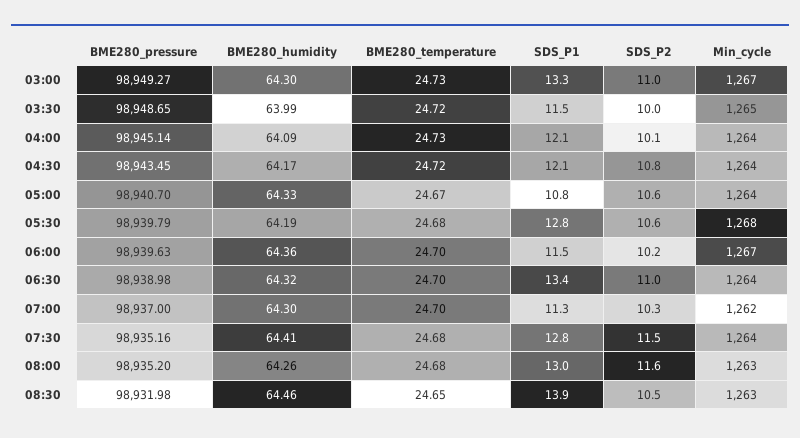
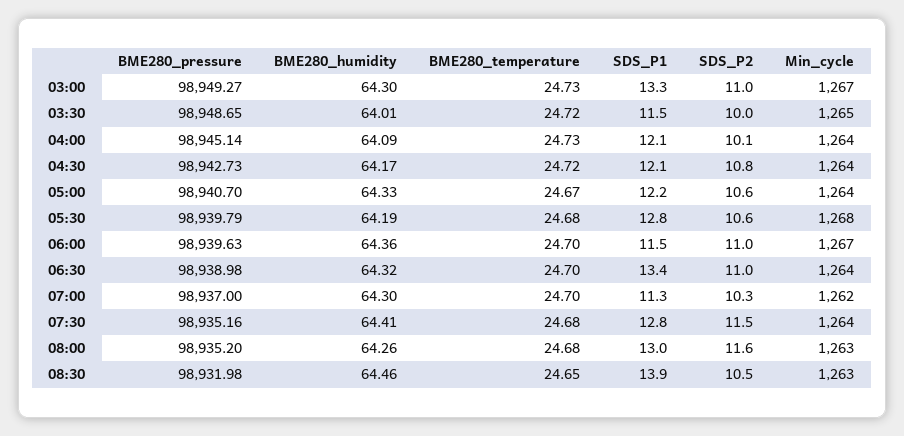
BME280_humidity, 03:30: 63.99 -> 64.01
BME280_pressure, 04:30: 98943.45 -> 98942.73
SDS_P1, 05:00: 10.8 -> 12.2
SDS_P2, 06:00: 10.2 -> 11

